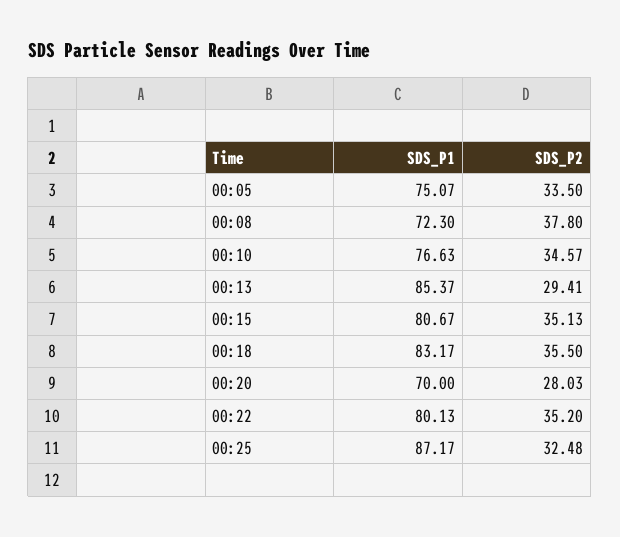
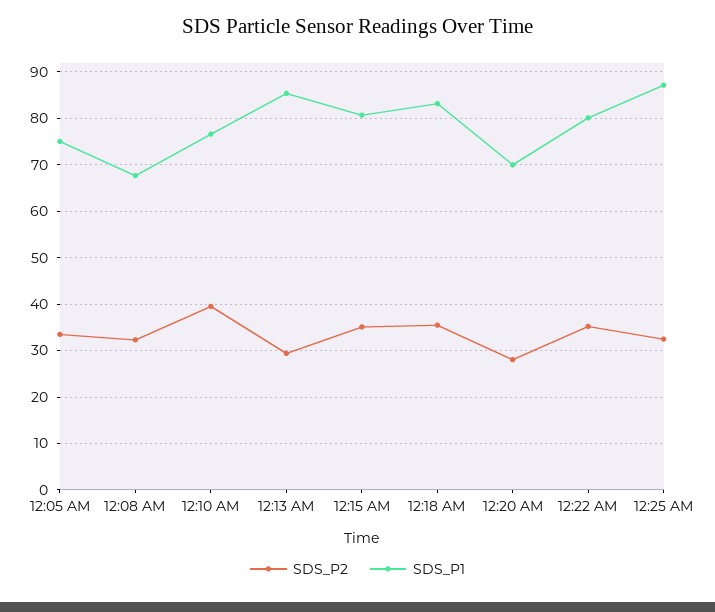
SDS_P1, 00:08: 72.3 -> 68
SDS_P2, 00:08: 37.8 -> 32
SDS_P2, 00:10: 34.57 -> 40

